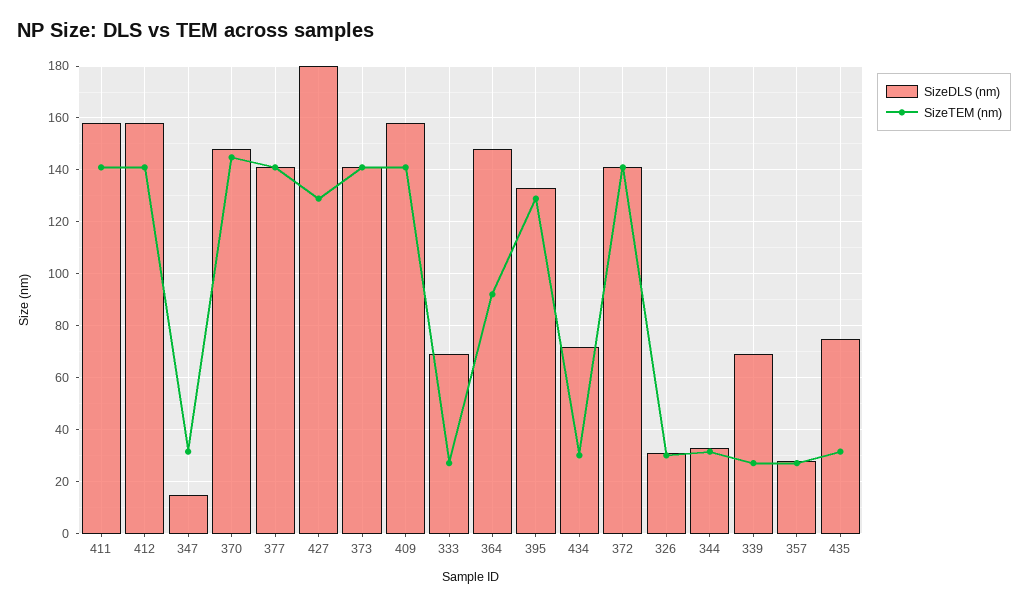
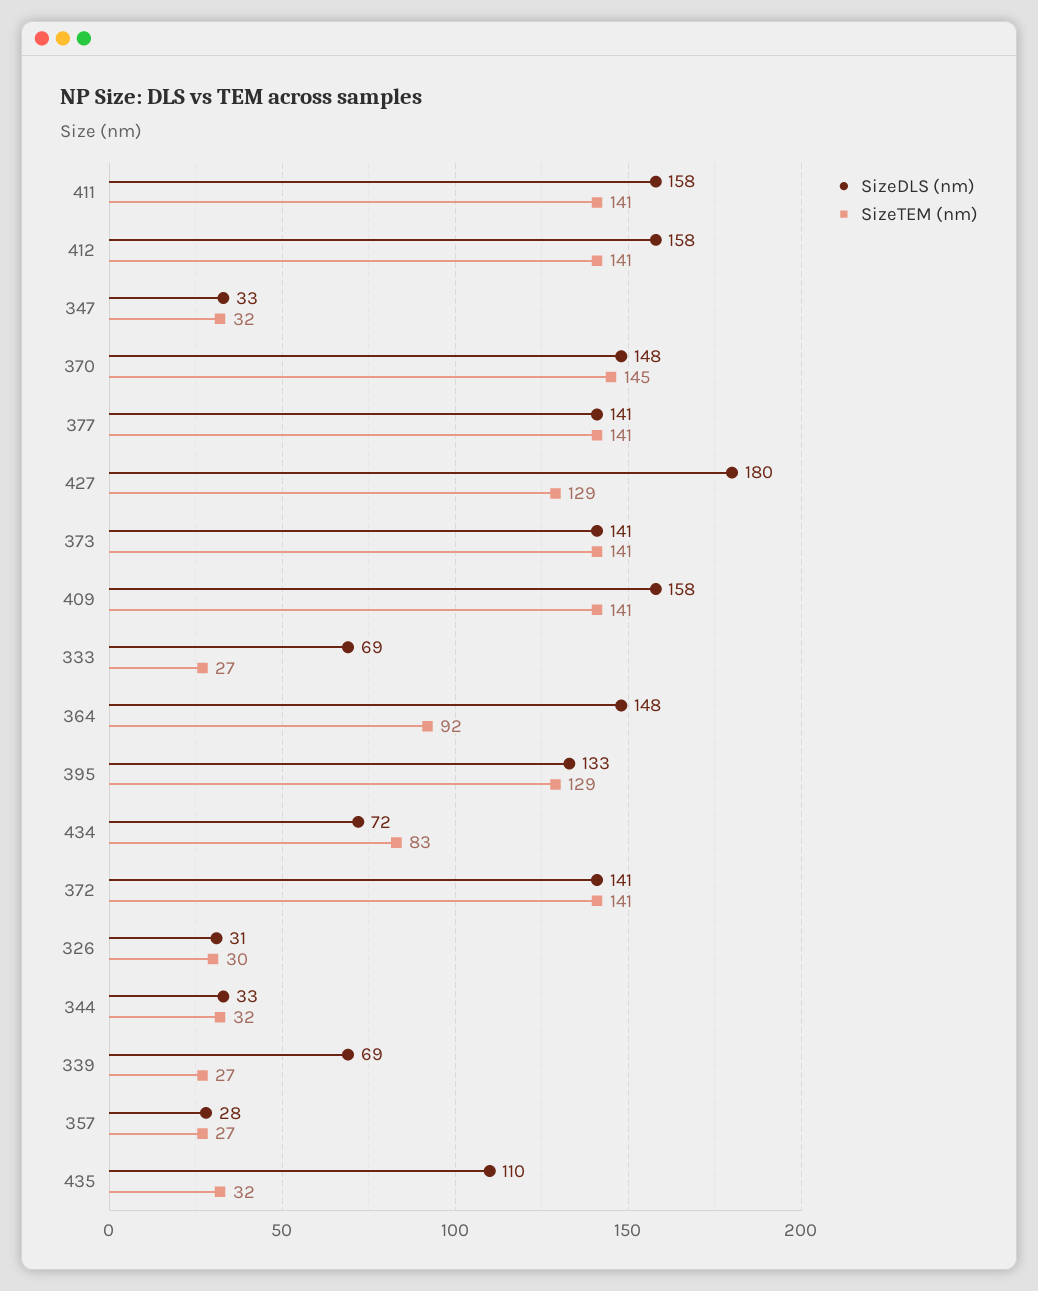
SizeDLS (nm), 347: 15 -> 33
SizeTEM (nm), 434: 30 -> 83
SizeDLS (nm), 435: 75 -> 110

